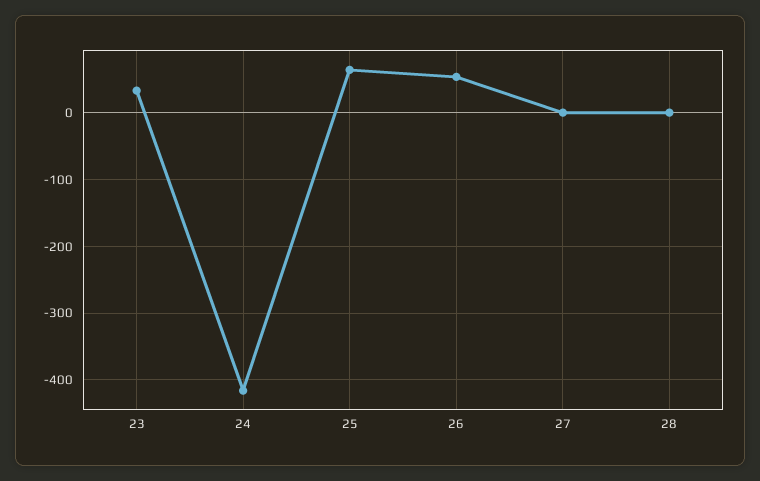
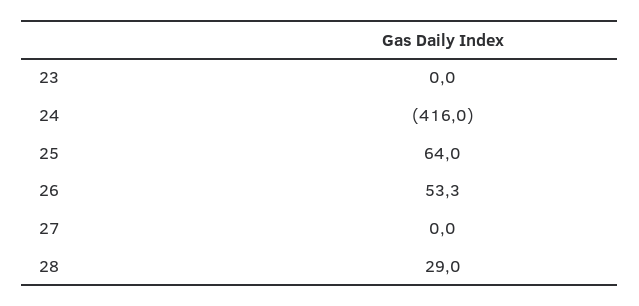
23: 30 -> 0
28: 0 -> 29

